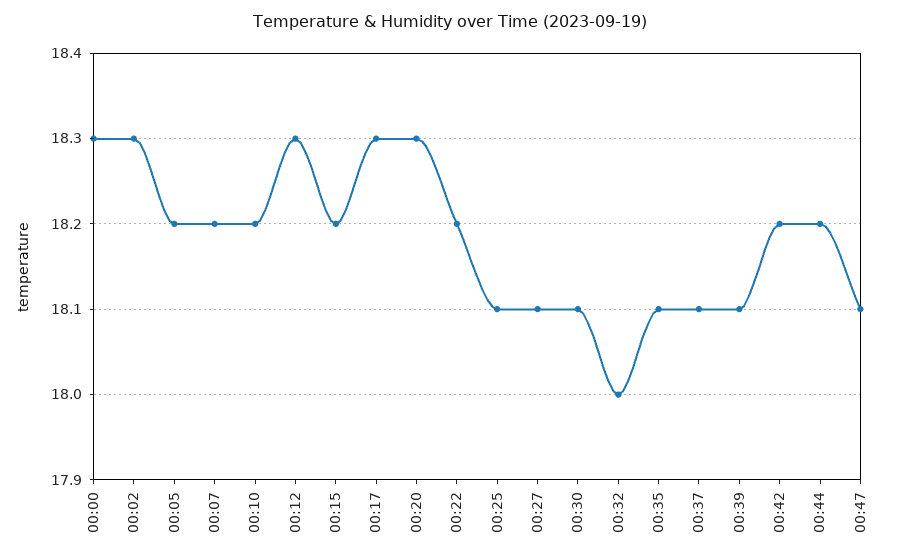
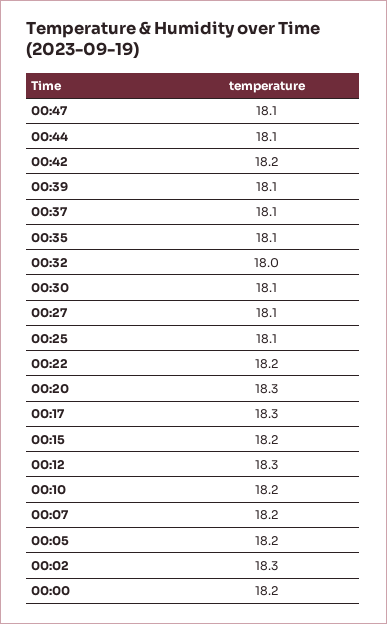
00:00: 18.3 -> 18.2
00:44: 18.2 -> 18.1

